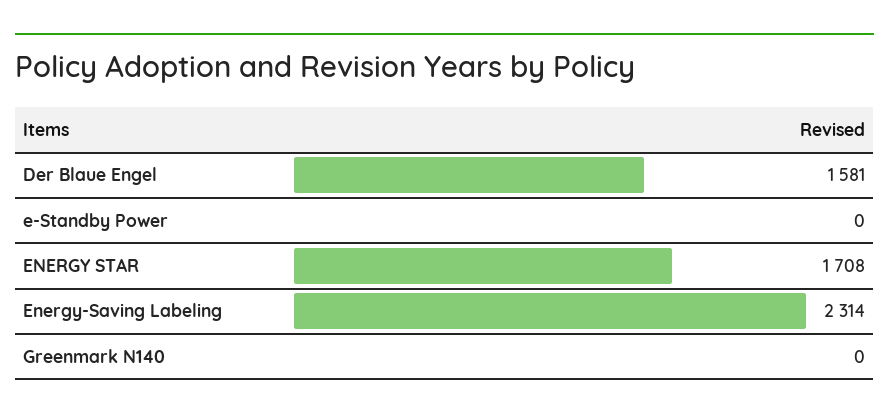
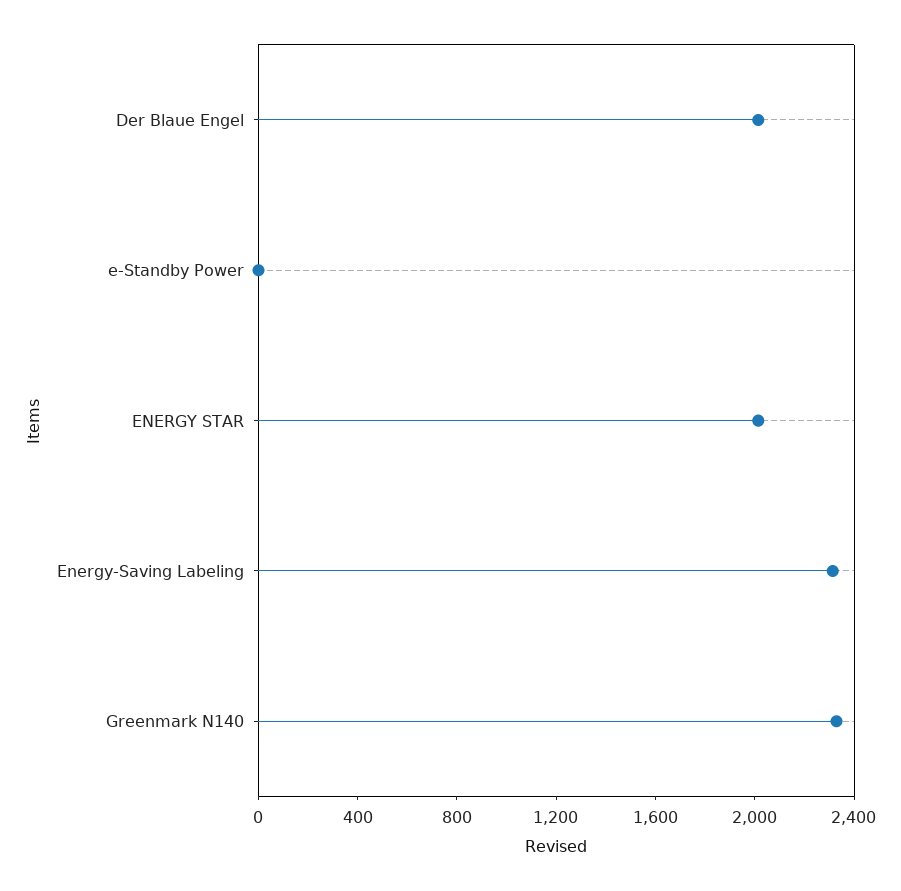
Der Blaue Engel: 1581 -> 2000
ENERGY STAR: 1708 -> 2000
Greenmark N140: 0 -> 2300

